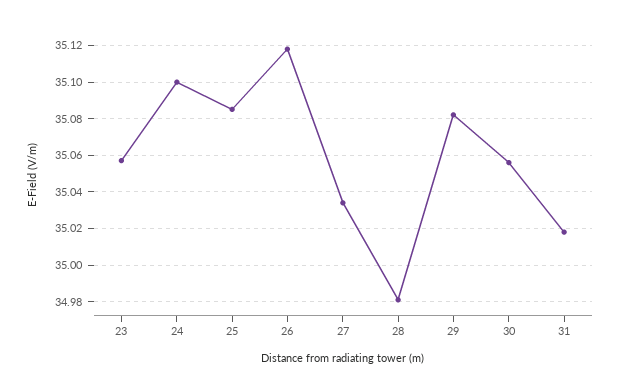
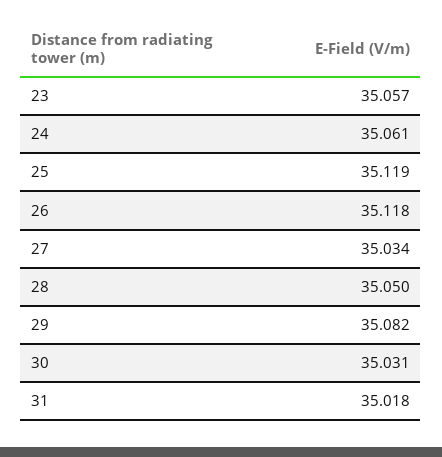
24: 35.1 -> 35.061
25: 35.085 -> 35.119
28: 34.98 -> 35.05
30: 35.055 -> 35.031

